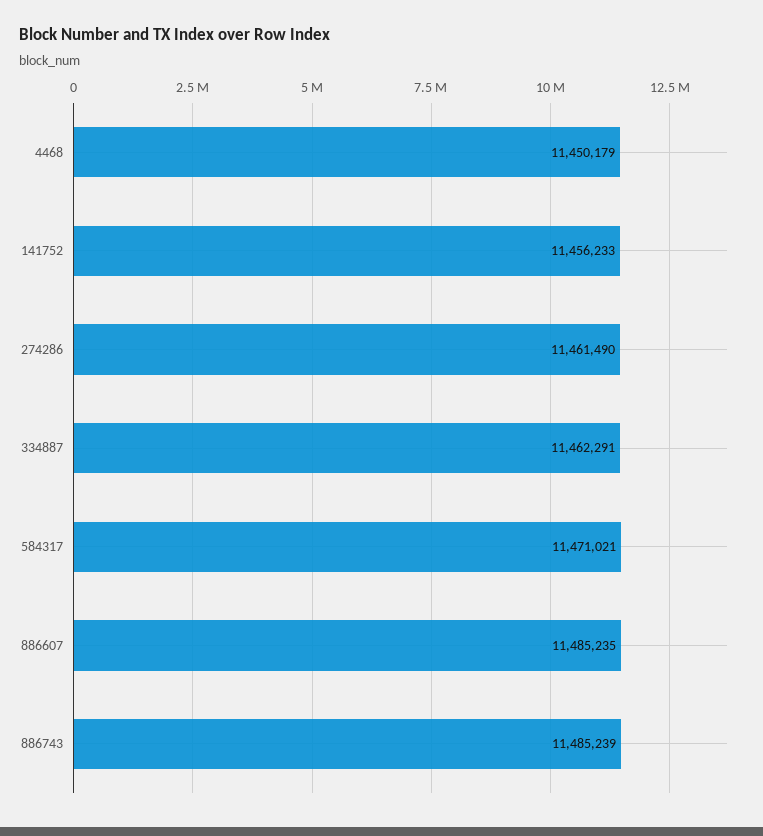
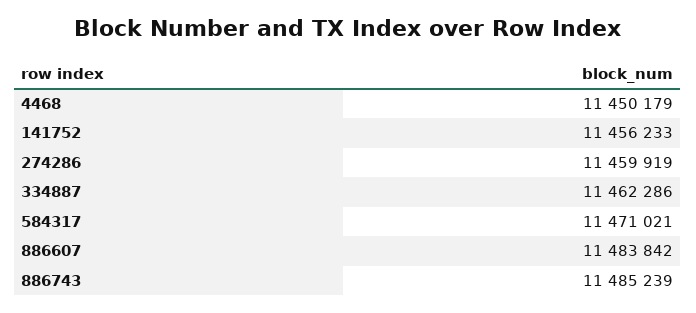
274286: 11461490 -> 11459919
334887: 11462291 -> 11462286
886607: 11485235 -> 11483842

